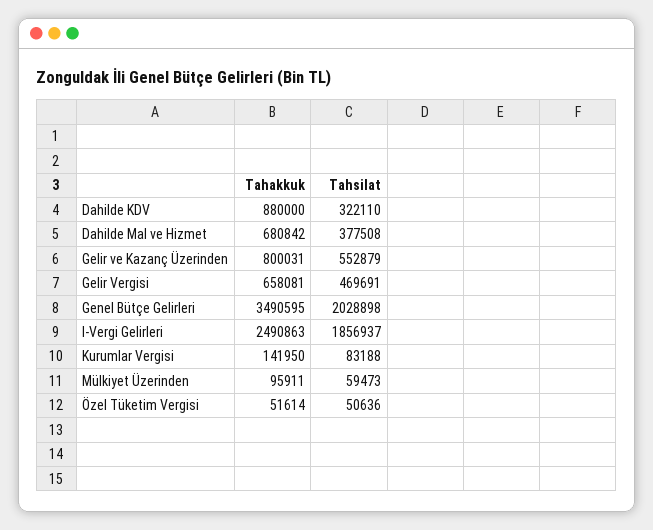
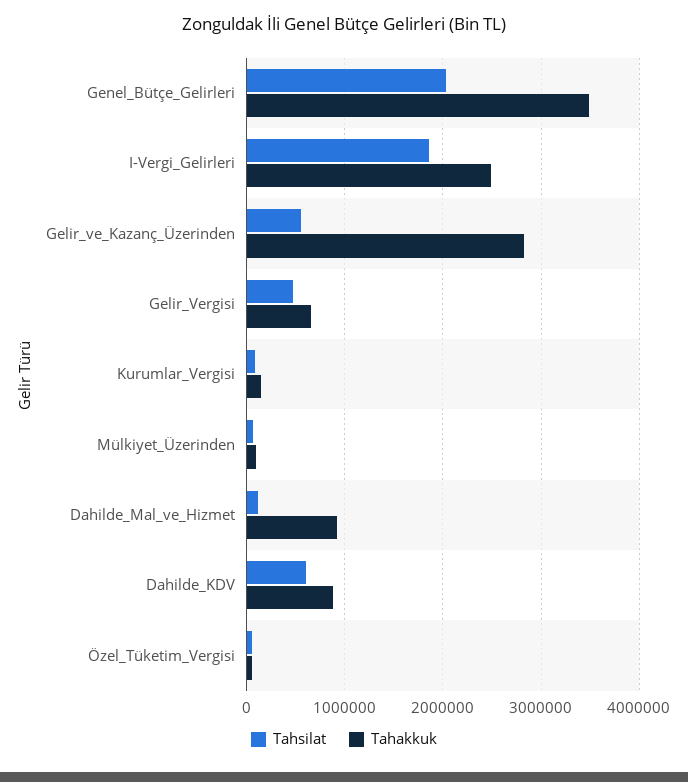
Tahsilat, Dahilde KDV: 322110 -> 600000
Tahakkuk, Dahilde Mal ve Hizmet: 680842 -> 900000
Tahsilat, Dahilde Mal ve Hizmet: 377508 -> 100000
Tahakkuk, Gelir ve Kazanç Üzerinden: 800031 -> 2800000

